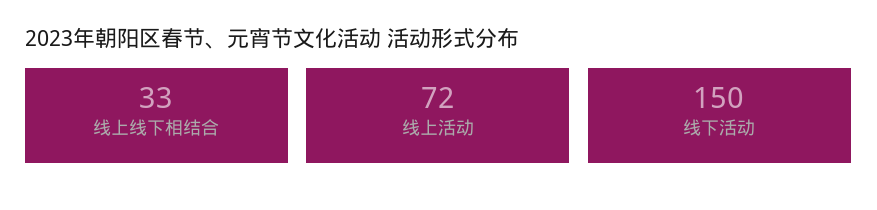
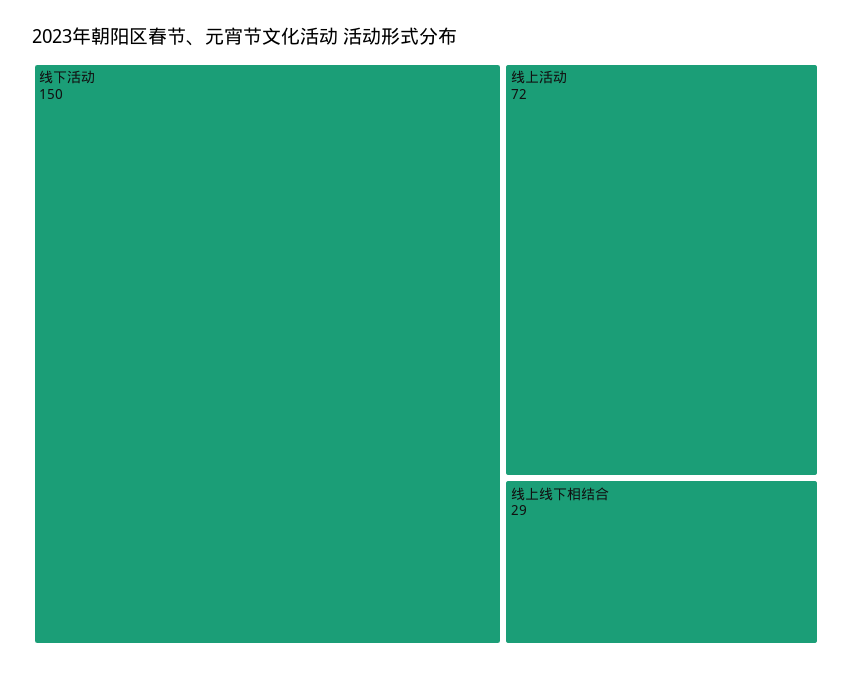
线上线下相结合: 33 -> 29

